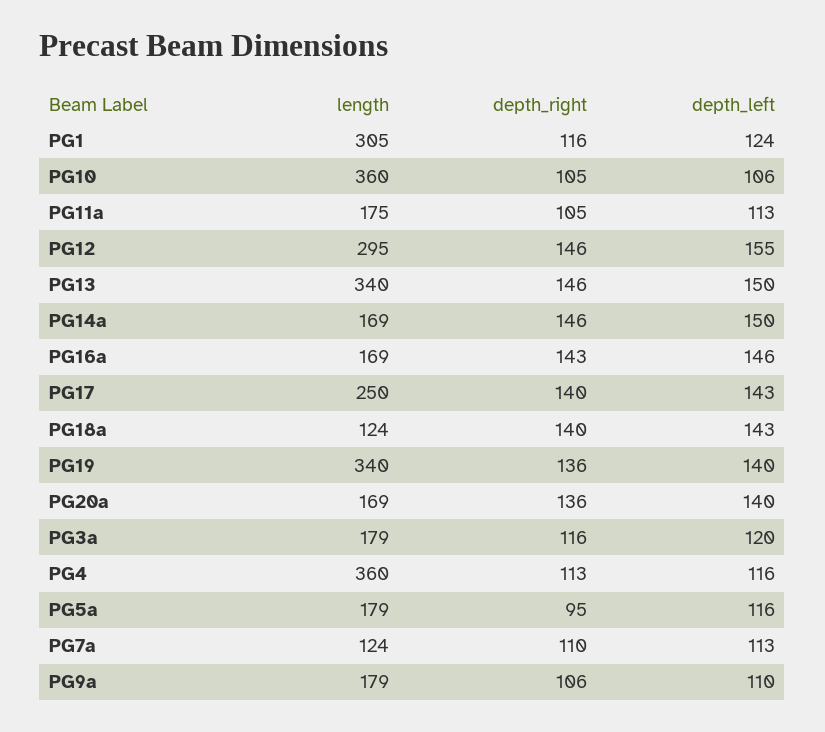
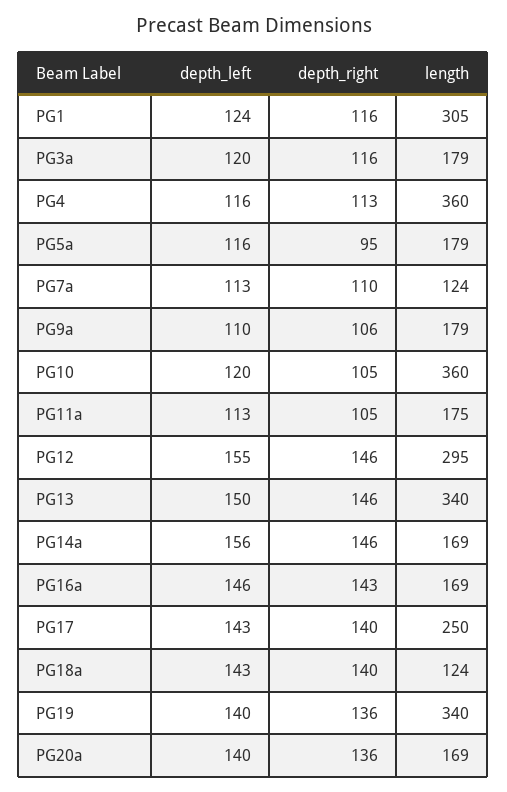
depth_left, PG10: 106 -> 120
depth_left, PG14a: 150 -> 156

